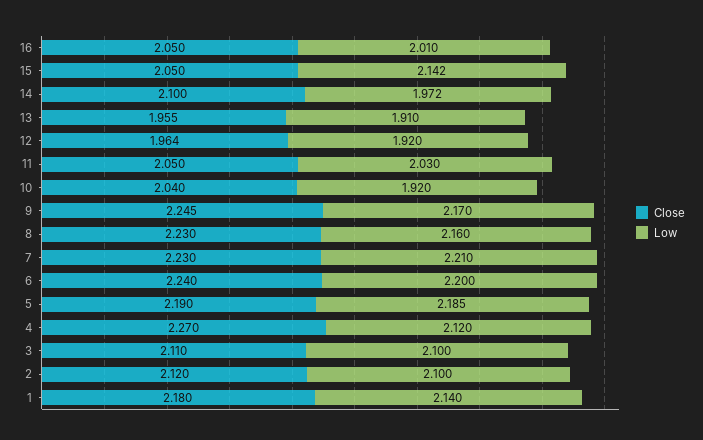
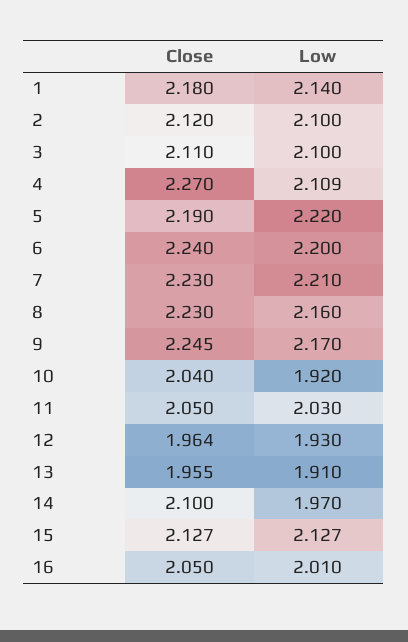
Close, 15: 2.05 -> 2.127
Low, 15: 2.142 -> 2.127
Low, 14: 1.972 -> 1.97
Low, 12: 1.92 -> 1.93
Low, 5: 2.185 -> 2.22
Low, 4: 2.12 -> 2.109

